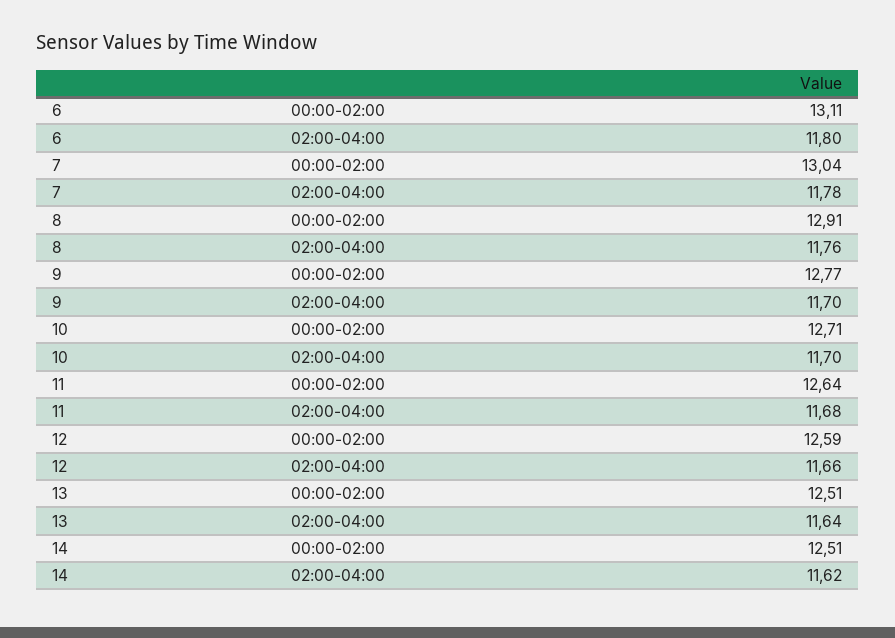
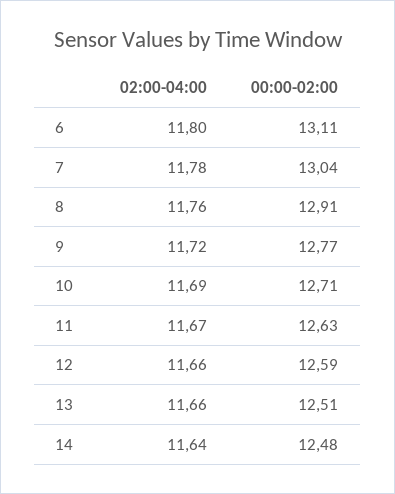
9, 02:00-04:00: 11.7 -> 11.72
10, 02:00-04:00: 11.7 -> 11.69
11, 00:00-02:00: 12.64 -> 12.63
11, 02:00-04:00: 11.68 -> 11.67
13, 02:00-04:00: 11.64 -> 11.66
14, 00:00-02:00: 12.51 -> 12.48
14, 02:00-04:00: 11.62 -> 11.64

